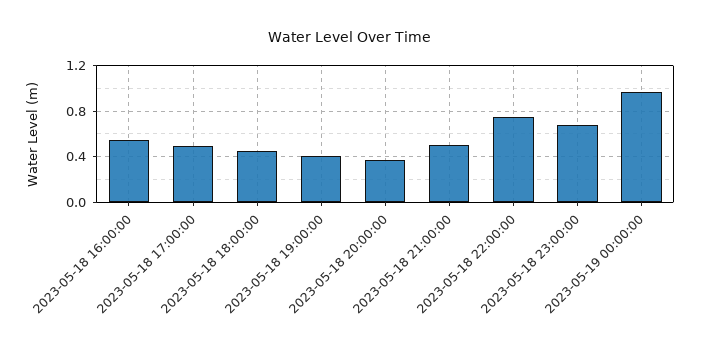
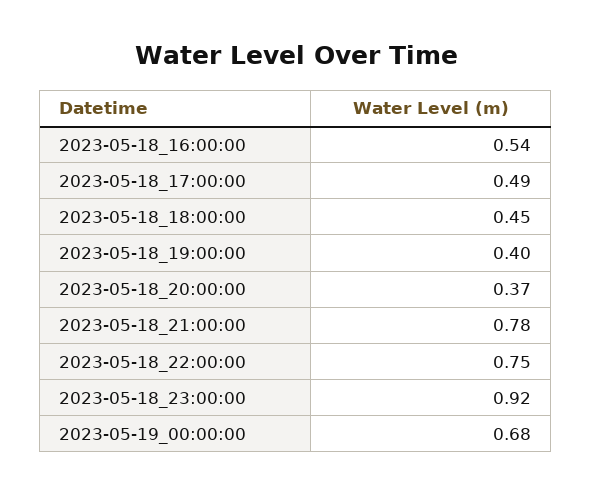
2023-05-18 21:00:00: 0.5 -> 0.78
2023-05-18 23:00:00: 0.7 -> 0.92
2023-05-19 00:00:00: 1 -> 0.68

